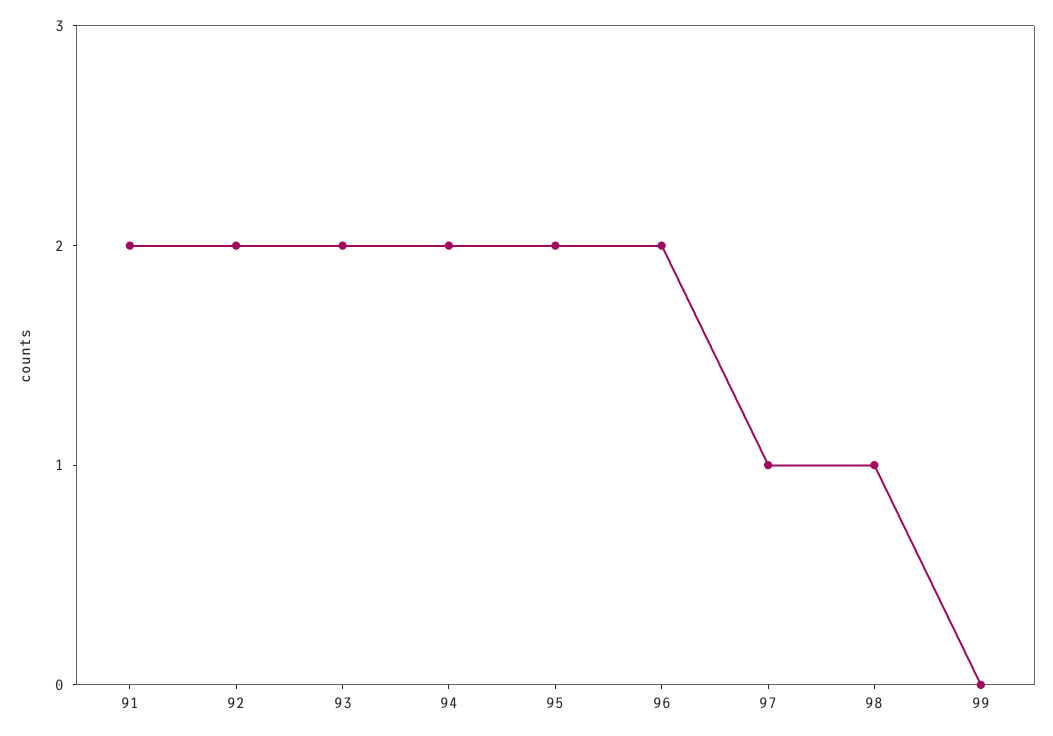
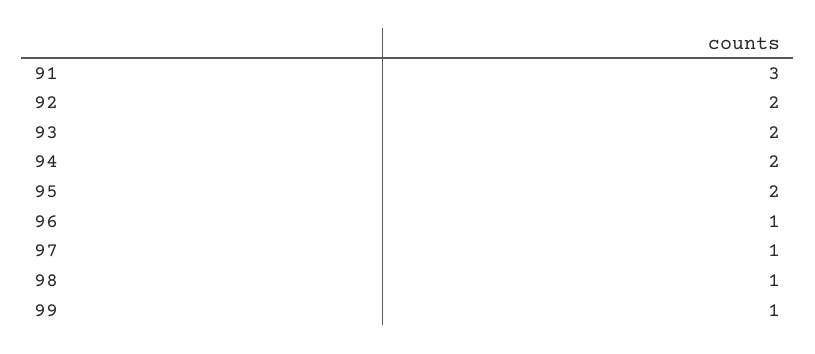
91: 2 -> 3
96: 2 -> 1
99: 0 -> 1

